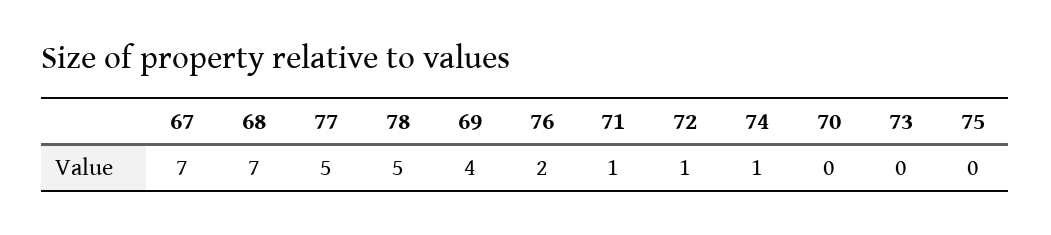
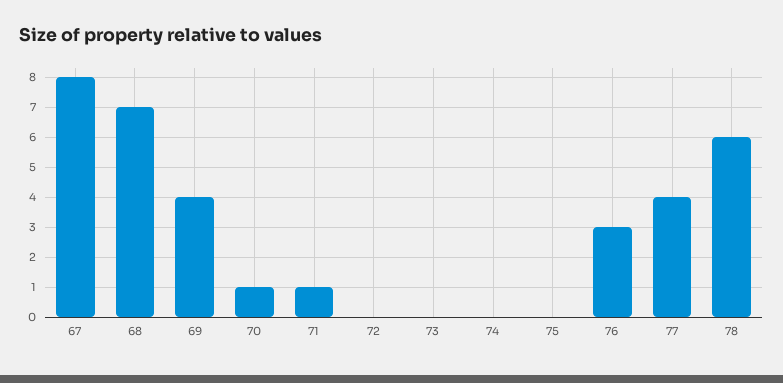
67: 7 -> 8
77: 5 -> 4
78: 5 -> 6
76: 2 -> 3
72: 1 -> 0
74: 1 -> 0
70: 0 -> 1

